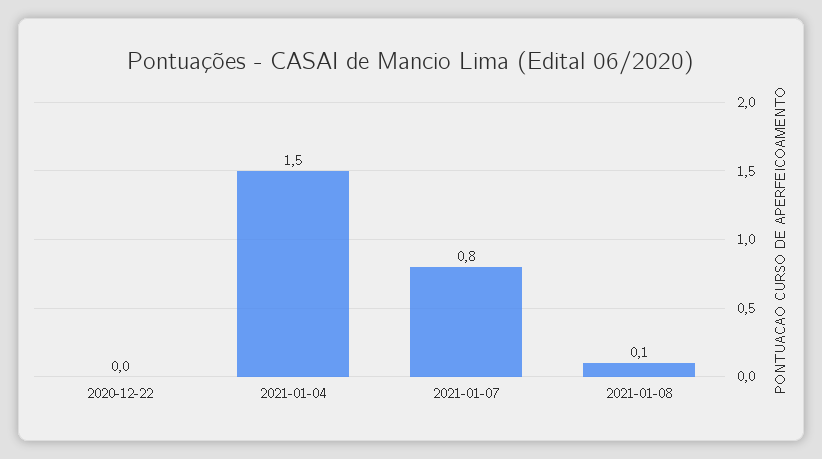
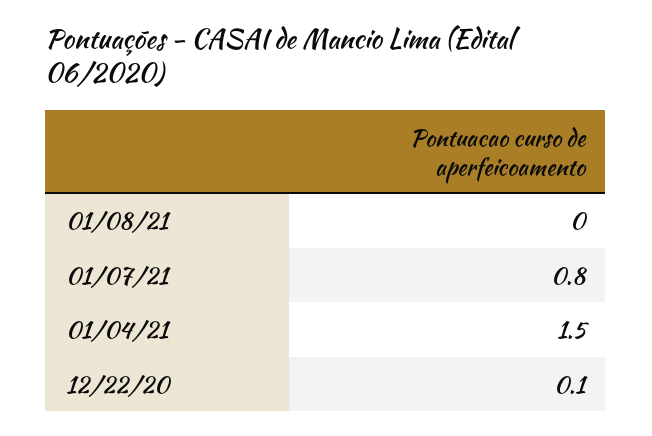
2020-12-22: 0 -> 0.1
2021-01-08: 0.1 -> 0

